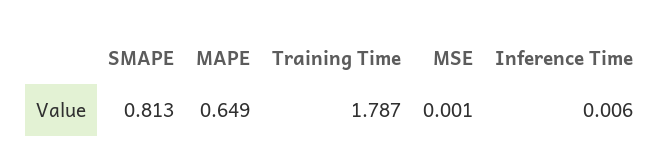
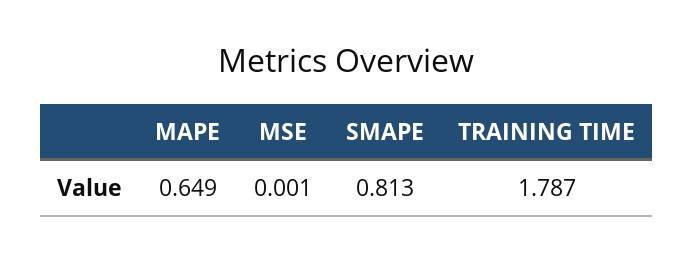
Inference Time: 0.006 -> none

